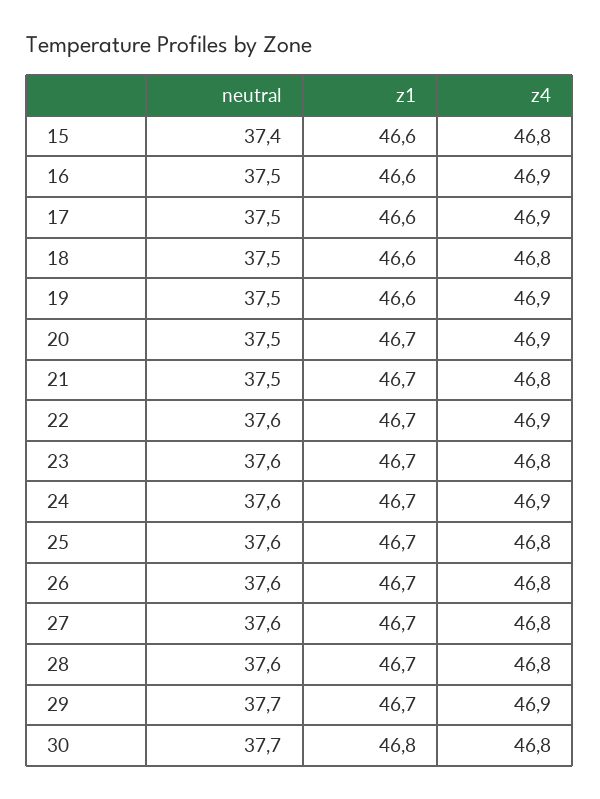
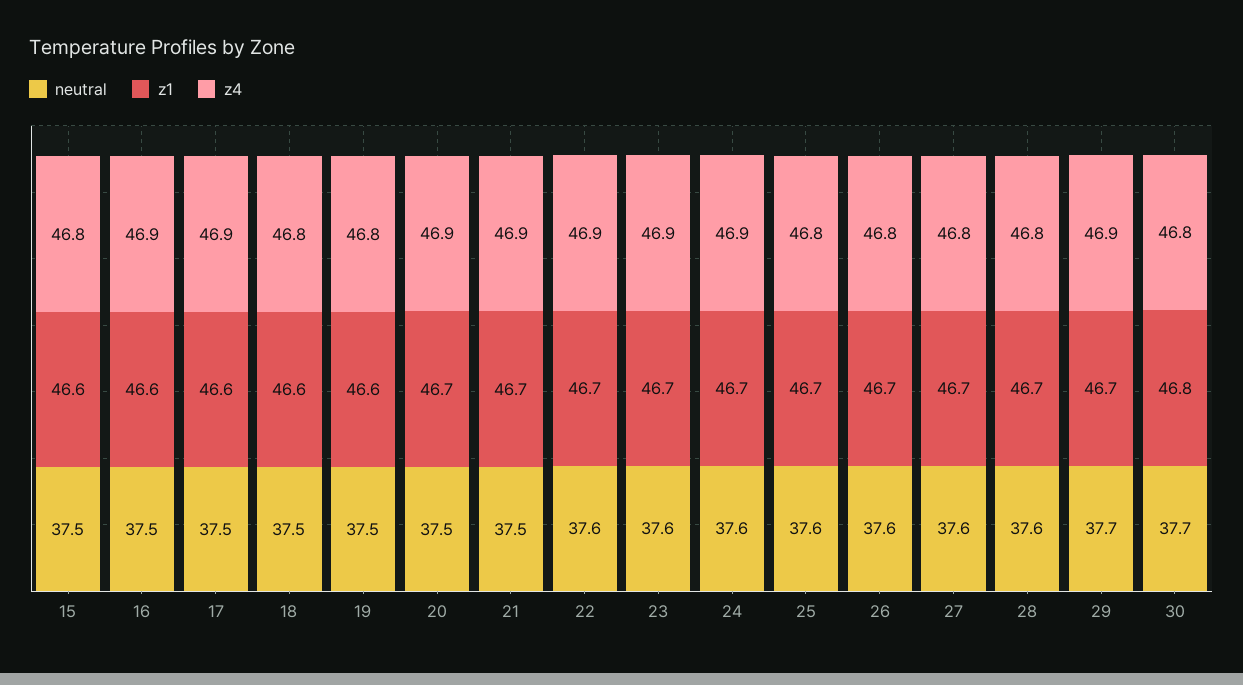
neutral, 15: 37.4 -> 37.5
z4, 19: 46.9 -> 46.8
z4, 21: 46.8 -> 46.9
z4, 23: 46.8 -> 46.9

